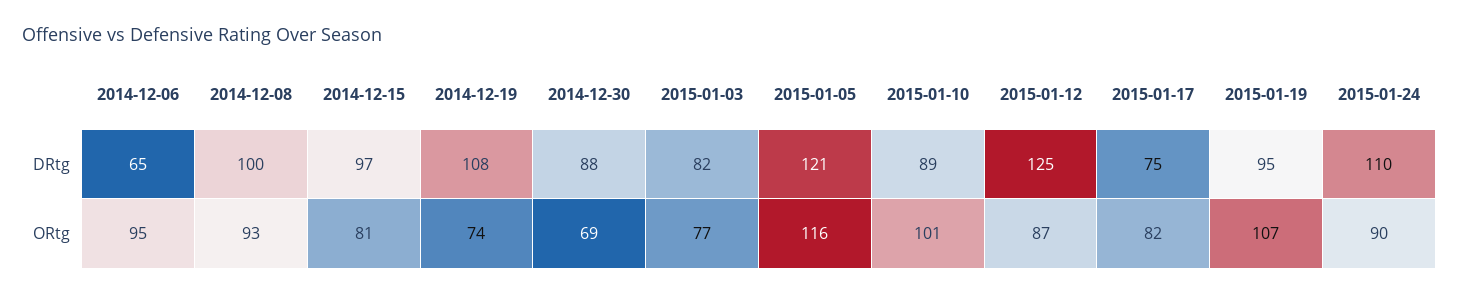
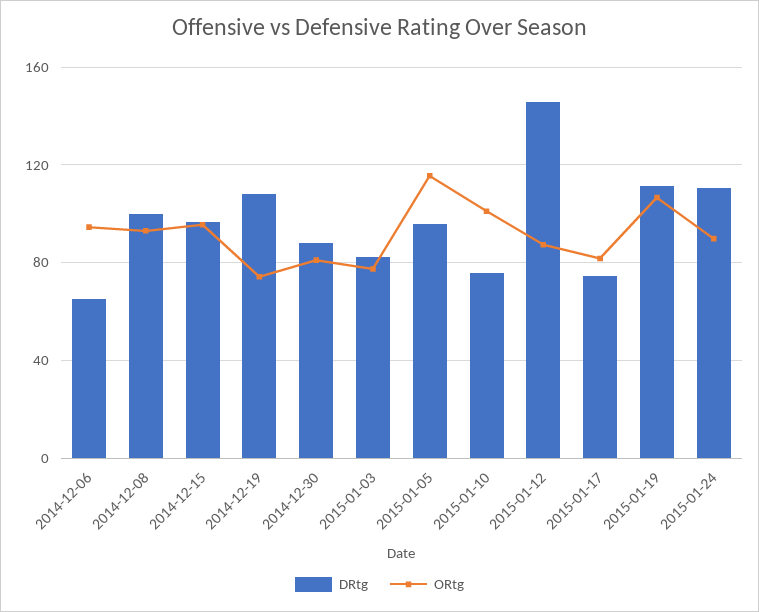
DRtg, 2015-01-05: 121 -> 95
DRtg, 2015-01-10: 89 -> 75
DRtg, 2015-01-12: 125 -> 145
DRtg, 2015-01-19: 95 -> 110
ORtg, 2014-12-15: 81 -> 95
ORtg, 2014-12-30: 69 -> 80

